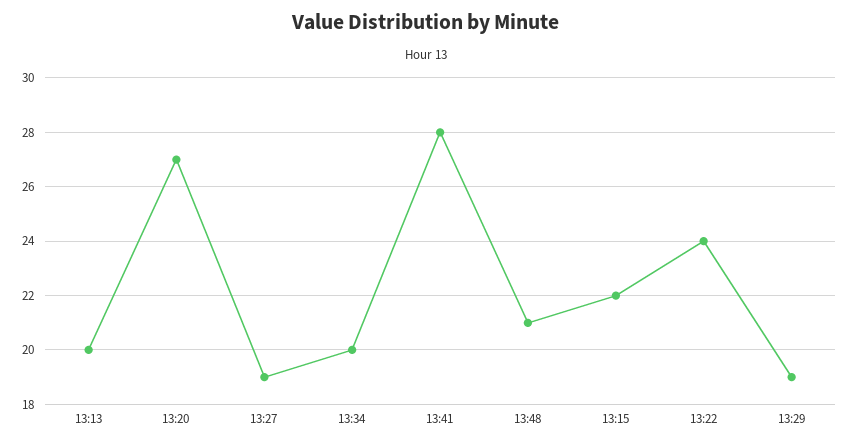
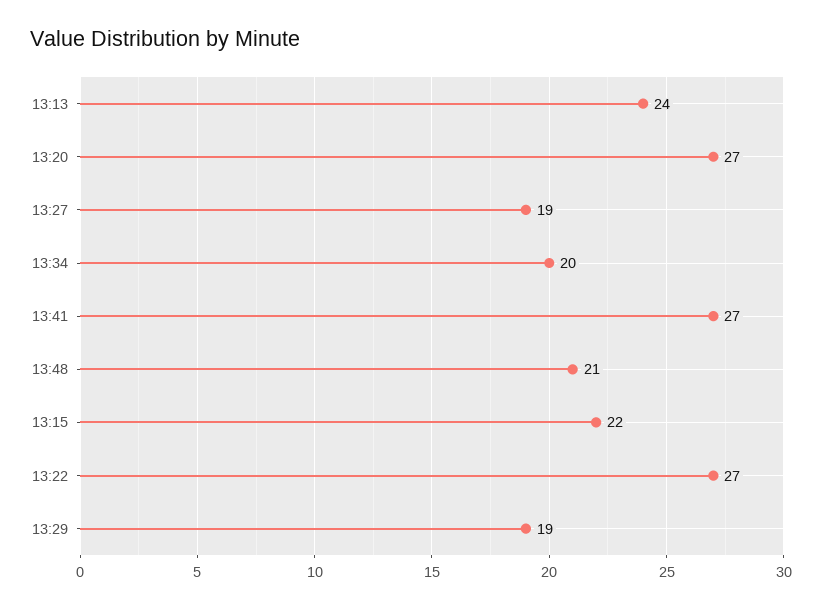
13:13: 20 -> 24
13:41: 28 -> 27
13:22: 24 -> 27

